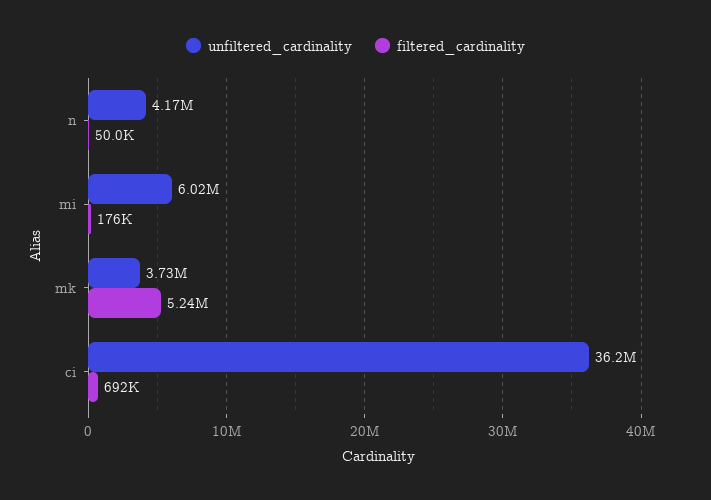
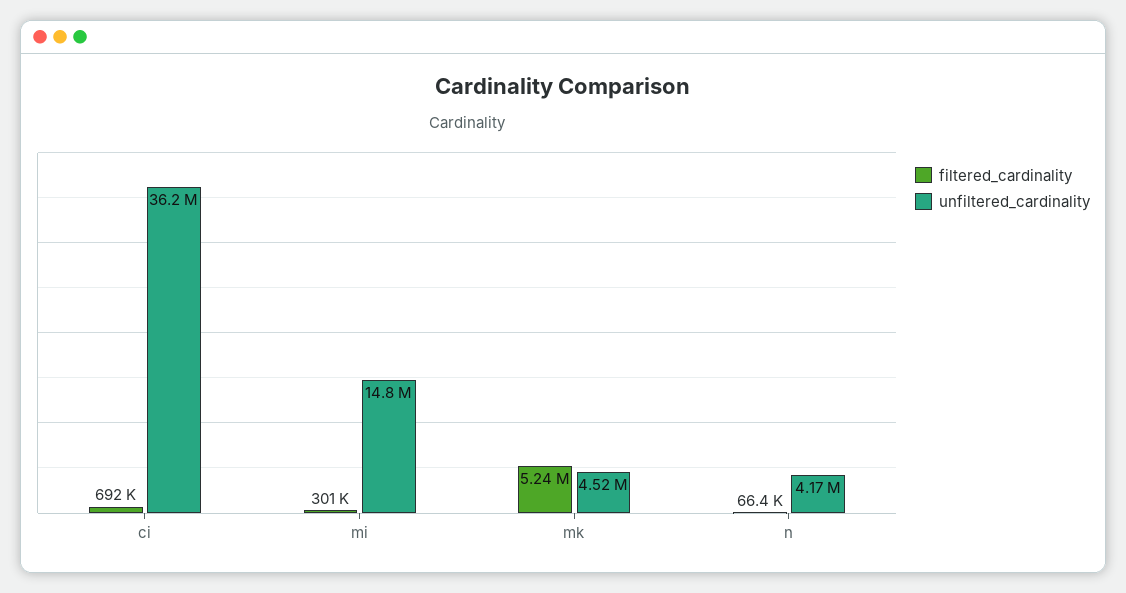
filtered_cardinality, n: 50000 -> 66400
unfiltered_cardinality, mi: 6020000 -> 14800000
filtered_cardinality, mi: 176000 -> 301000
unfiltered_cardinality, mk: 3730000 -> 4520000

